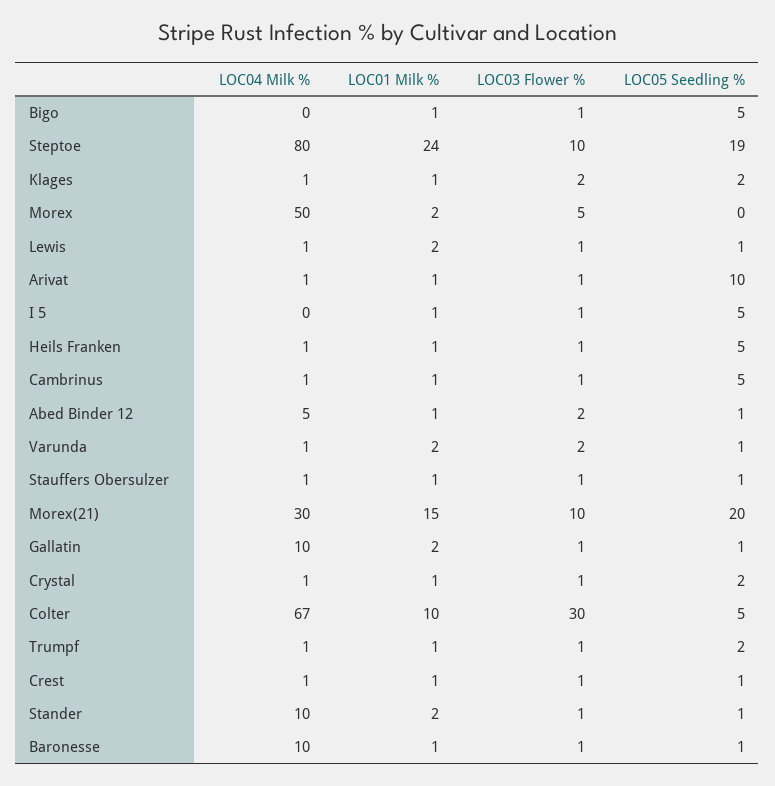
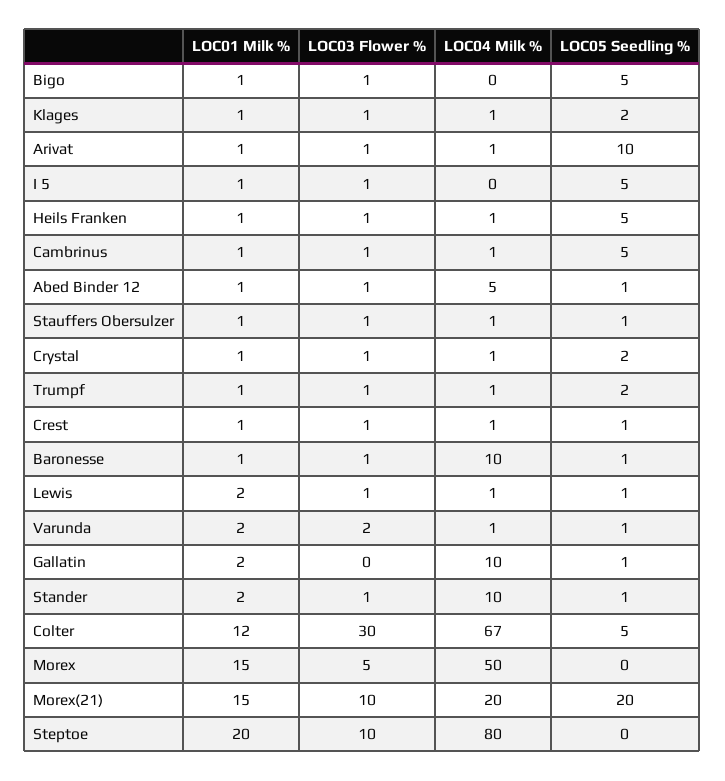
LOC01 Milk %, Steptoe: 24 -> 20
LOC05 Seedling %, Steptoe: 19 -> 0
LOC03 Flower %, Klages: 2 -> 1
LOC01 Milk %, Morex: 2 -> 15
LOC03 Flower %, Abed Binder 12: 2 -> 1
LOC04 Milk %, Morex(21): 30 -> 20
LOC03 Flower %, Gallatin: 1 -> 0
LOC01 Milk %, Colter: 10 -> 12

